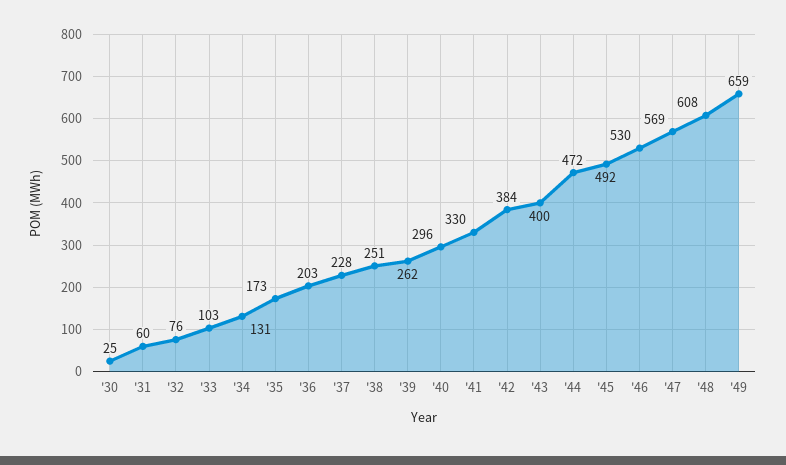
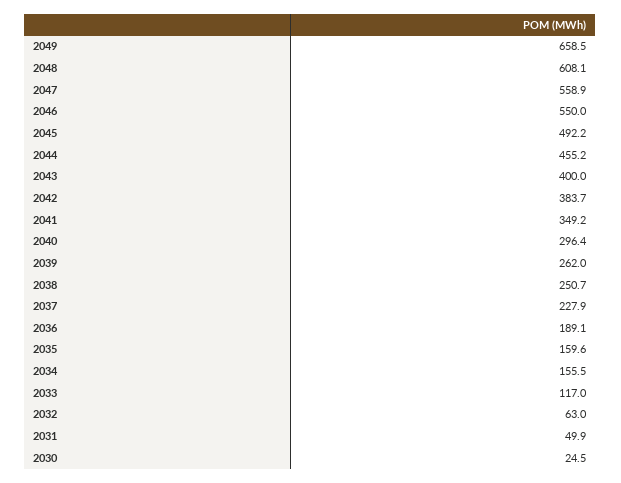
'31: 60 -> 49.9
'32: 76 -> 63
'33: 103 -> 117
'34: 131 -> 155.5
'35: 173 -> 159.6
'36: 203 -> 189.1
'41: 330 -> 349.2
'44: 472 -> 455.2
'46: 530 -> 550
'47: 569 -> 558.9

